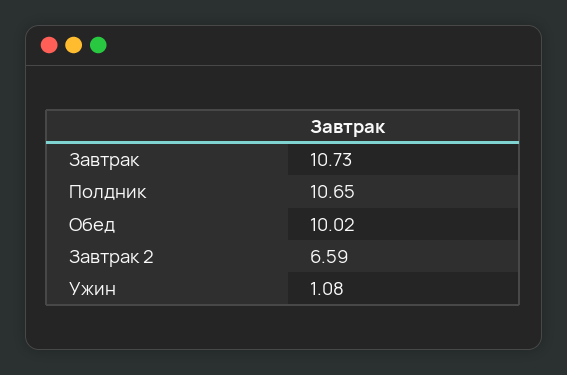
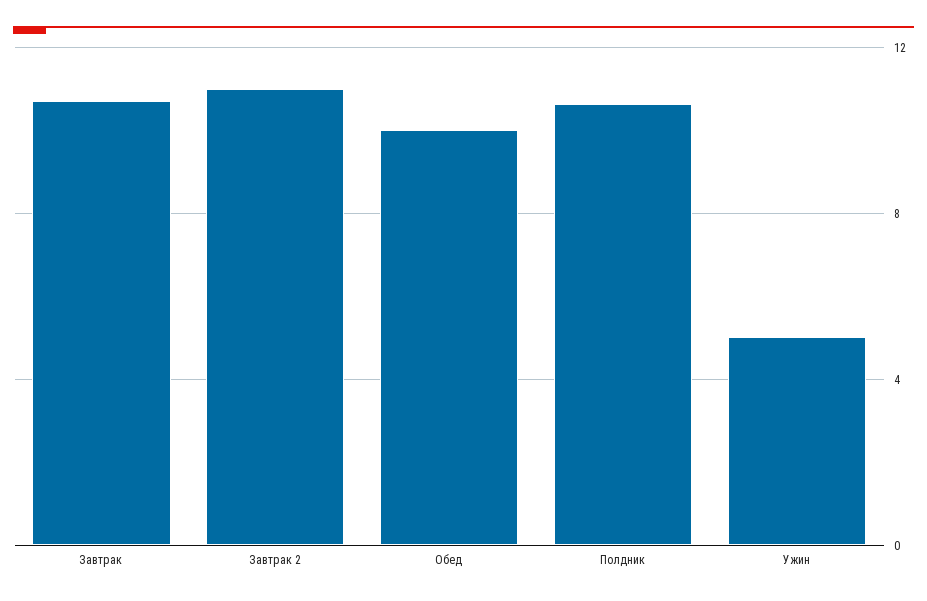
Завтрак 2: 6.59 -> 11
Ужин: 1.08 -> 5

